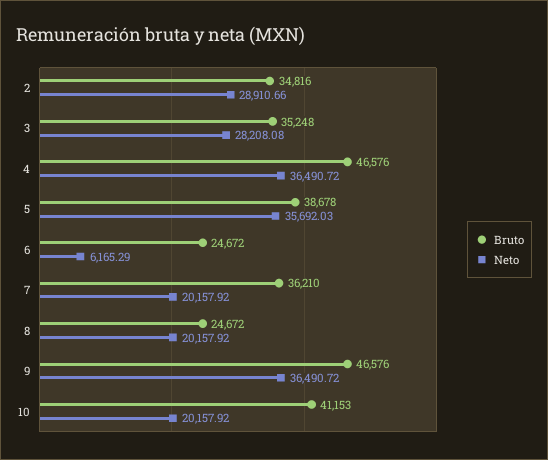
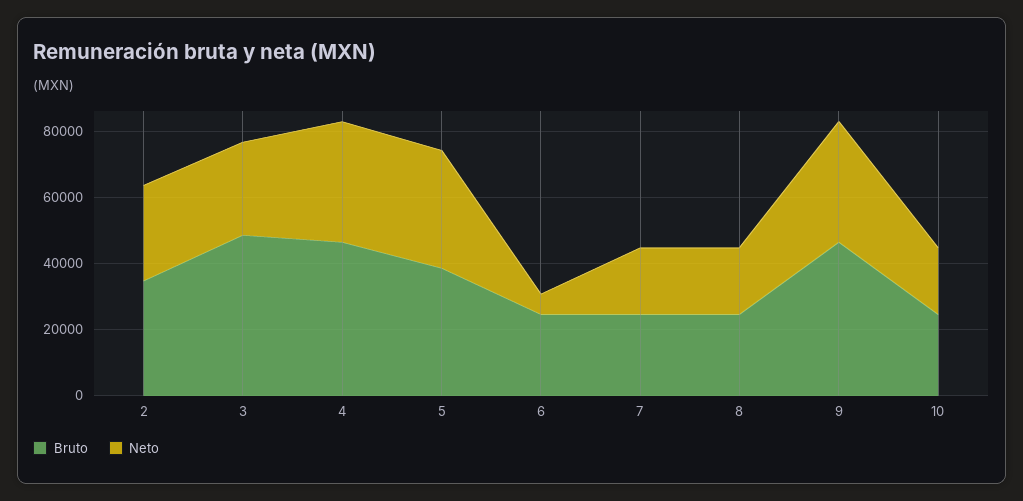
Bruto, 3: 35248 -> 50000
Bruto, 7: 36210 -> 25000
Bruto, 10: 41153 -> 25000

